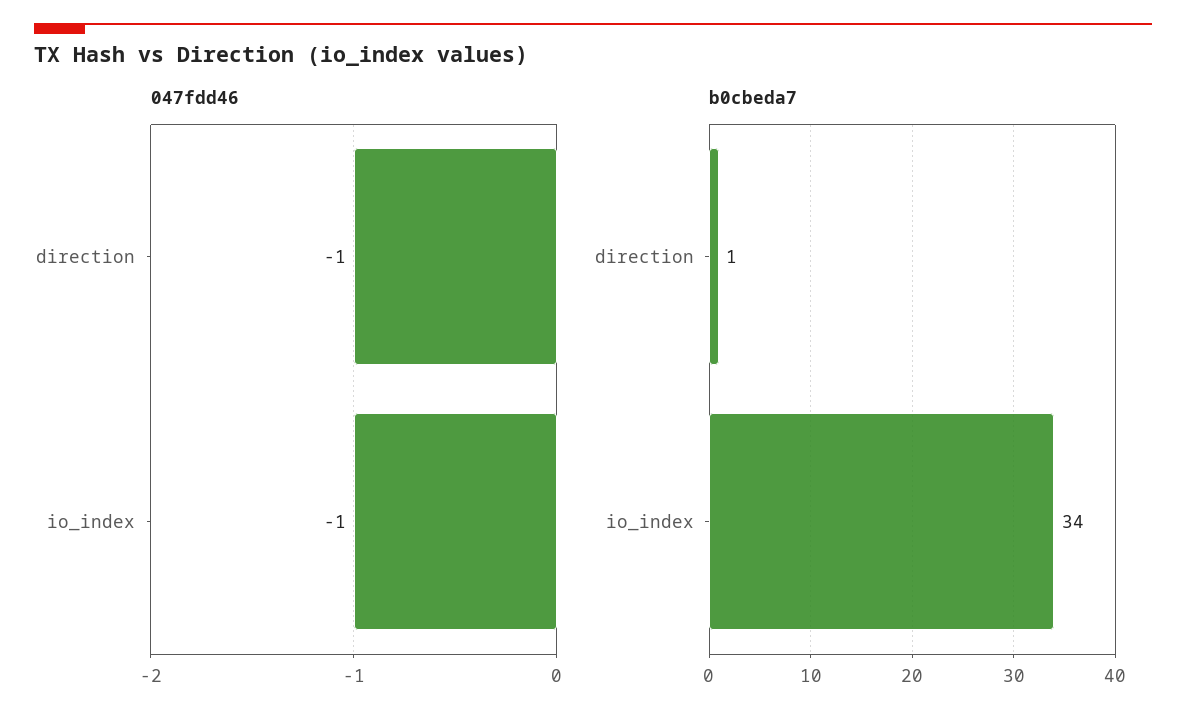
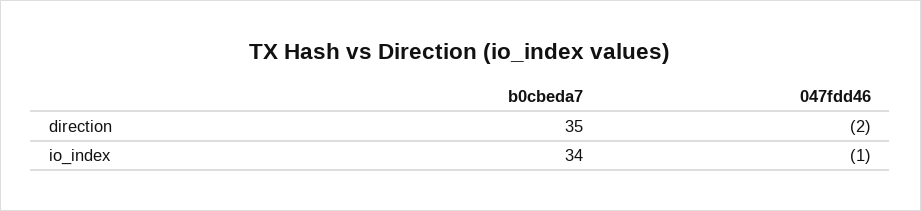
047fdd46, direction: -1 -> -2
b0cbeda7, direction: 1 -> 35

